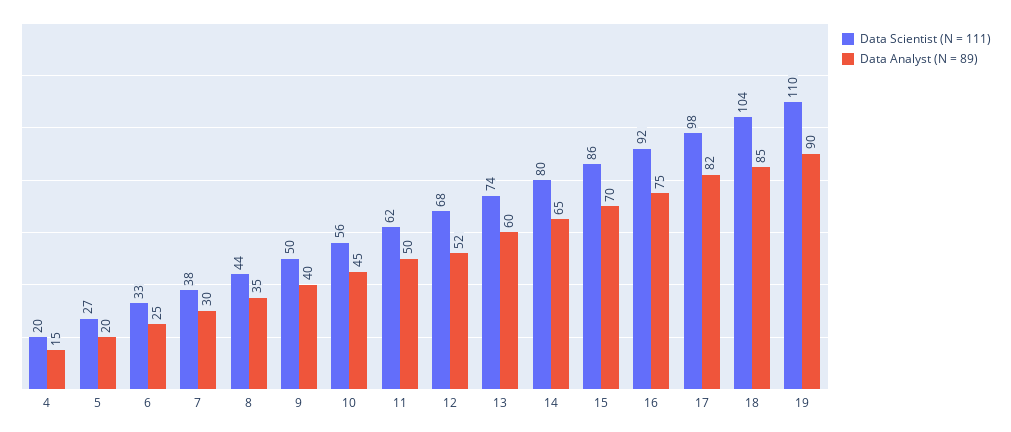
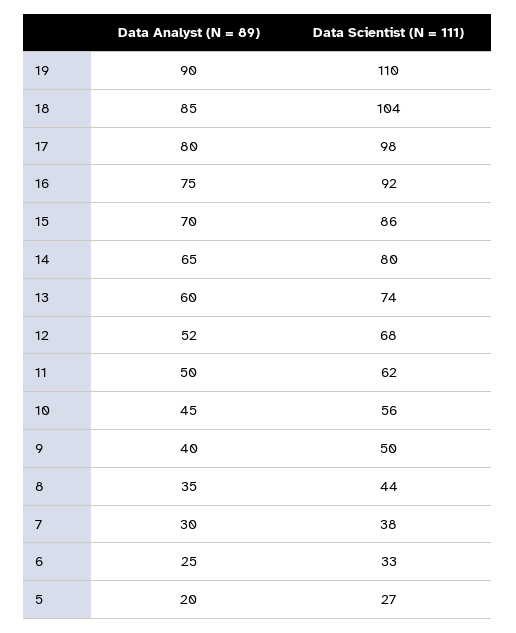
Data Scientist (N = 111), 4: 20 -> none
Data Analyst (N = 89), 4: 15 -> none
Data Analyst (N = 89), 17: 82 -> 80

